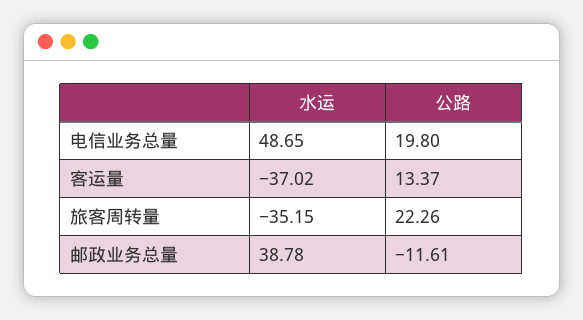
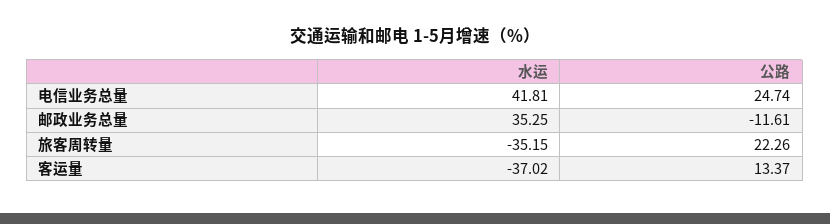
水运, 电信业务总量: 48.65 -> 41.81
公路, 电信业务总量: 19.8 -> 24.74
水运, 邮政业务总量: 38.78 -> 35.25

